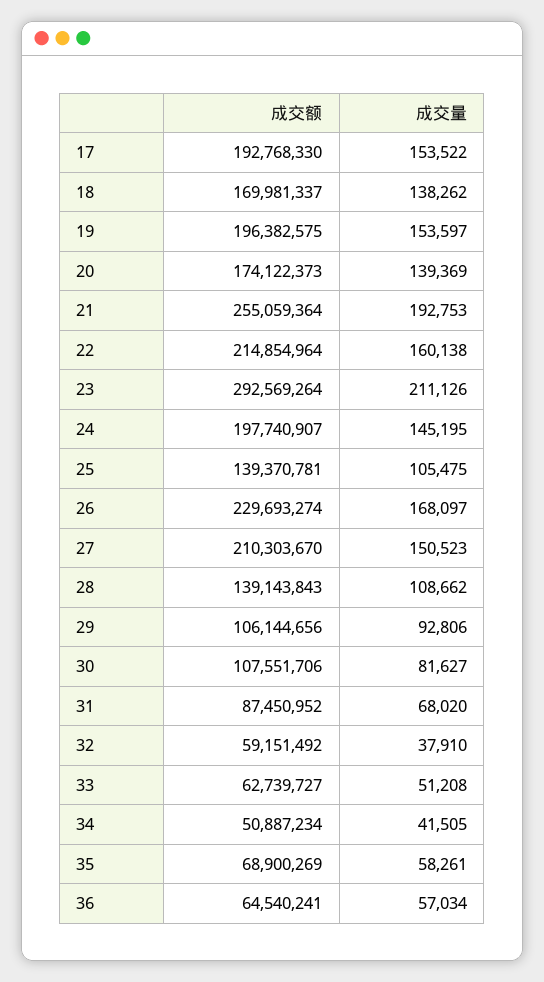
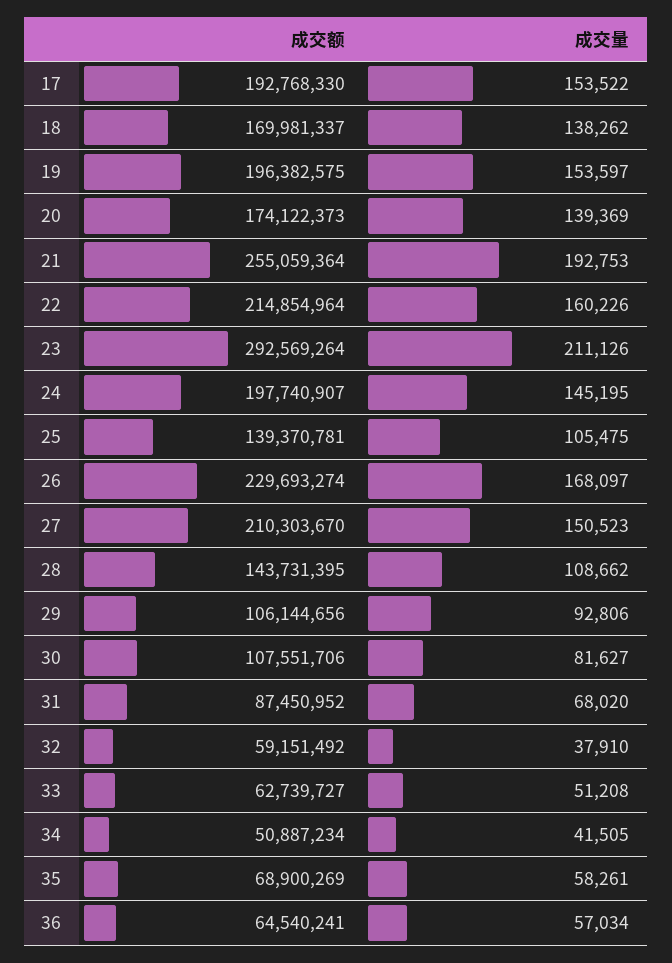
成交量, 22: 160138 -> 160226
成交额, 28: 139143843 -> 143731395

